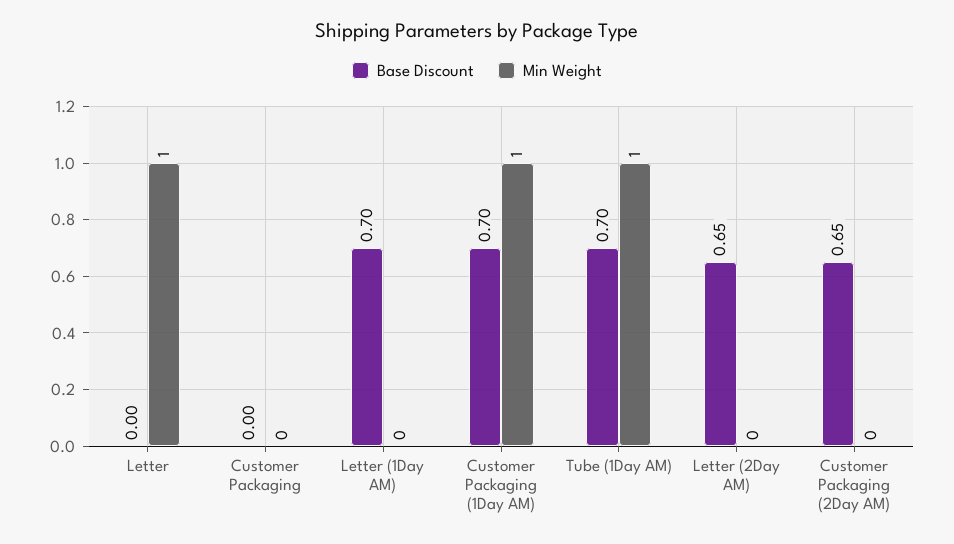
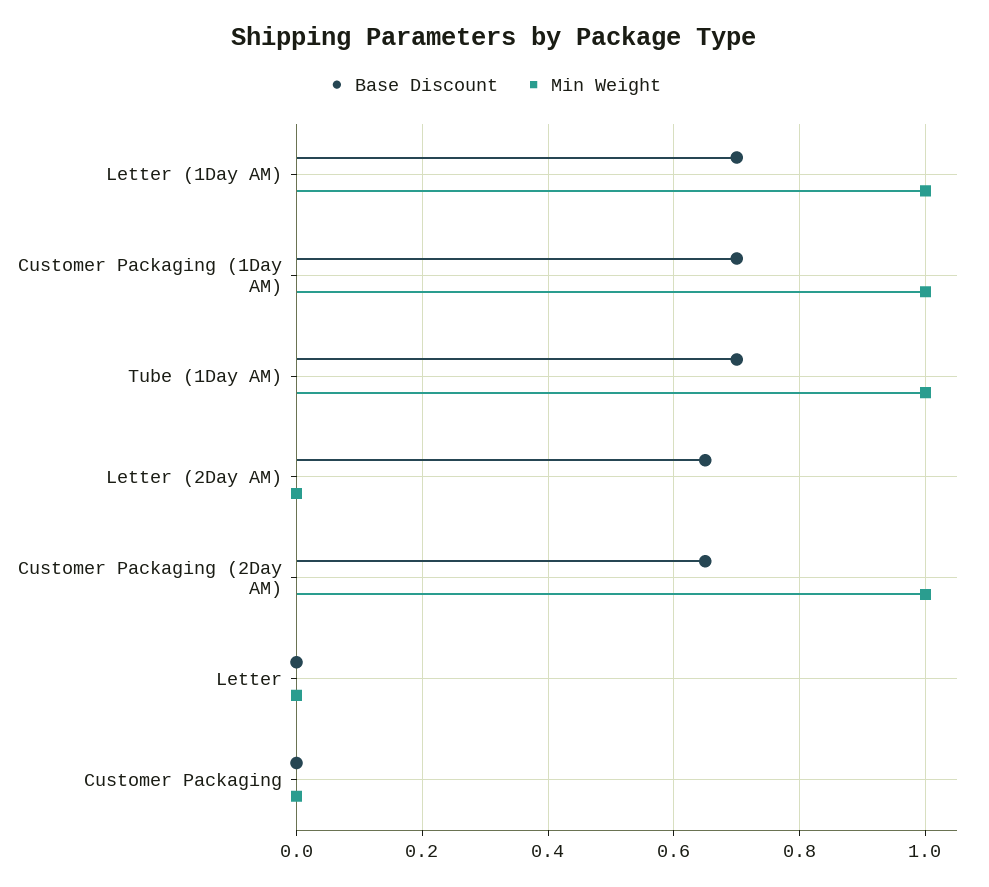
Min Weight, Letter: 1 -> 0
Min Weight, Letter (1Day AM): 0 -> 1
Min Weight, Customer Packaging (2Day AM): 0 -> 1

